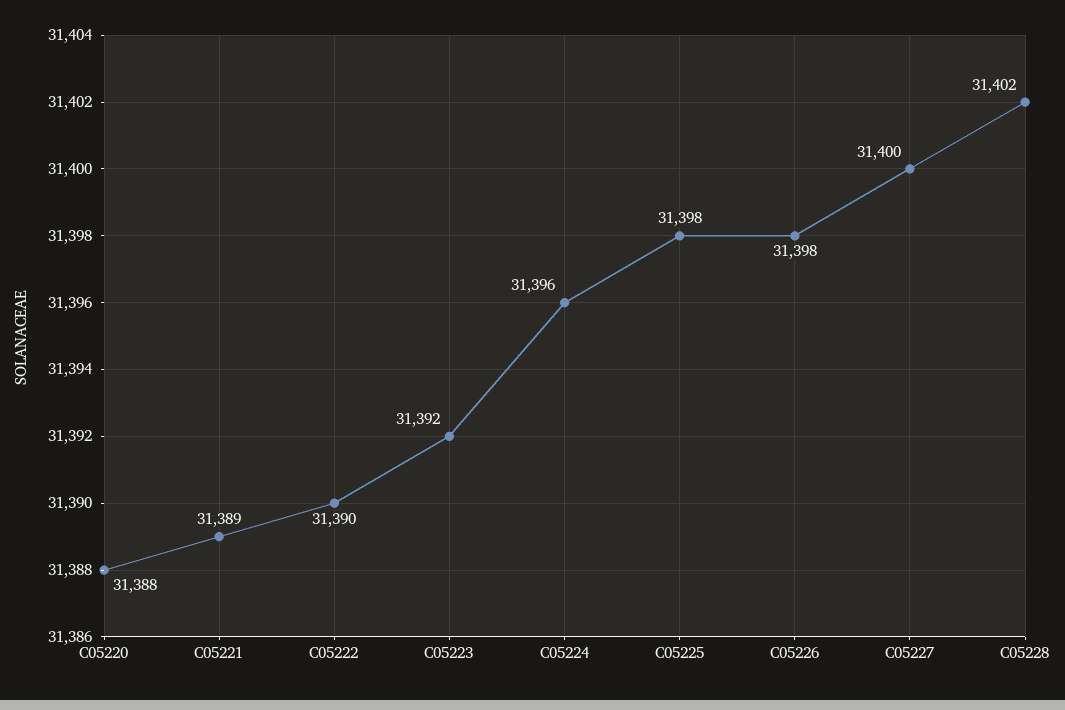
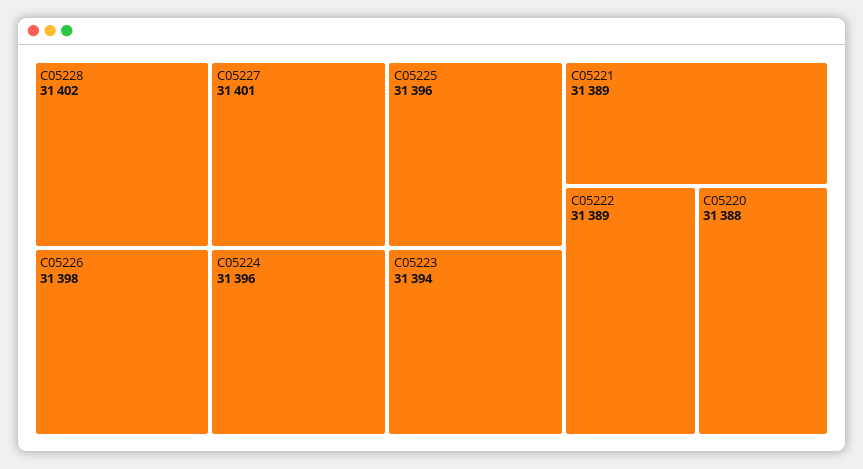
C05222: 31390 -> 31389
C05223: 31392 -> 31394
C05225: 31398 -> 31396
C05227: 31400 -> 31401

